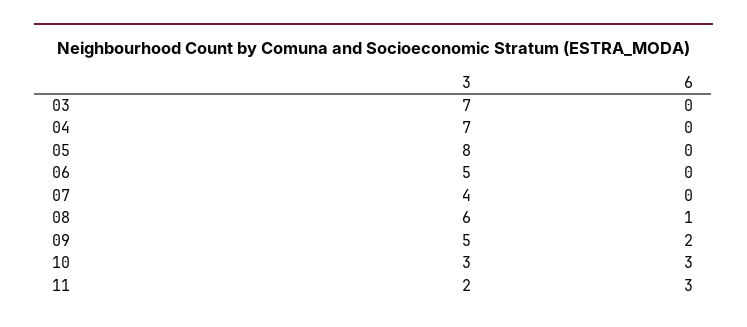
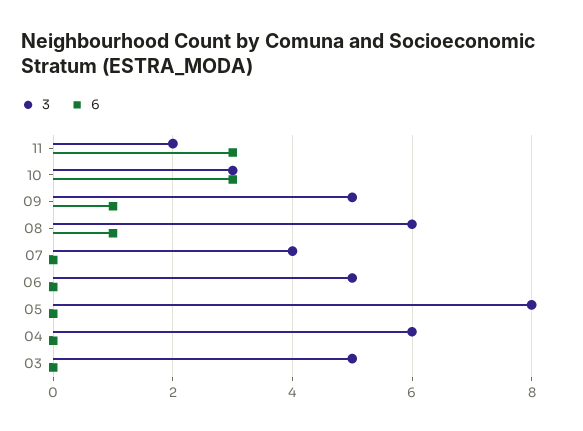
3, 03: 7 -> 5
3, 04: 7 -> 6
6, 09: 2 -> 1

